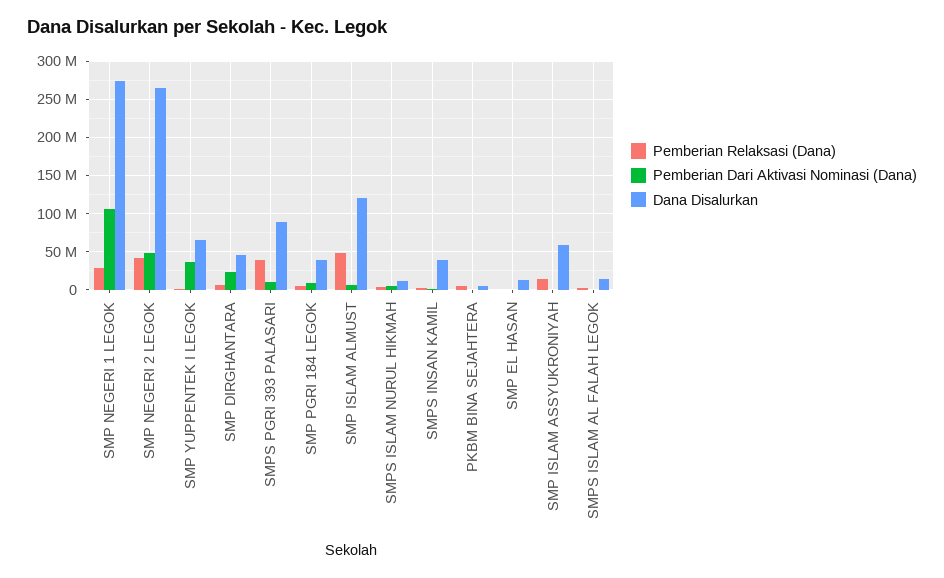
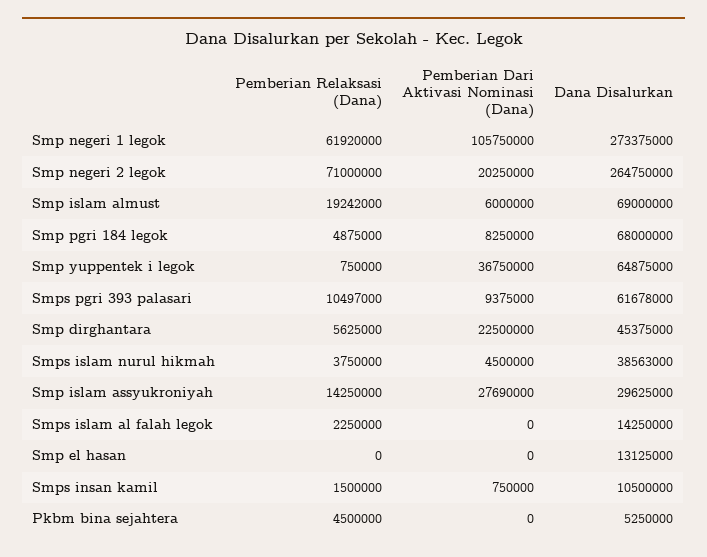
Pemberian Relaksasi (Dana), SMP NEGERI 1 LEGOK: 30000000 -> 61920000
Pemberian Relaksasi (Dana), SMP NEGERI 2 LEGOK: 40000000 -> 71000000
Pemberian Dari Aktivasi Nominasi (Dana), SMP NEGERI 2 LEGOK: 50000000 -> 20250000
Pemberian Relaksasi (Dana), SMPS PGRI 393 PALASARI: 40000000 -> 10497000
Dana Disalurkan, SMPS PGRI 393 PALASARI: 90000000 -> 61678000
Dana Disalurkan, SMP PGRI 184 LEGOK: 40000000 -> 68000000
Pemberian Relaksasi (Dana), SMP ISLAM ALMUST: 50000000 -> 19242000
Dana Disalurkan, SMP ISLAM ALMUST: 120000000 -> 69000000
Dana Disalurkan, SMPS ISLAM NURUL HIKMAH: 10000000 -> 38563000
Dana Disalurkan, SMPS INSAN KAMIL: 40000000 -> 10500000
Pemberian Dari Aktivasi Nominasi (Dana), SMP ISLAM ASSYUKRONIYAH: 0 -> 27690000
Dana Disalurkan, SMP ISLAM ASSYUKRONIYAH: 60000000 -> 29625000

